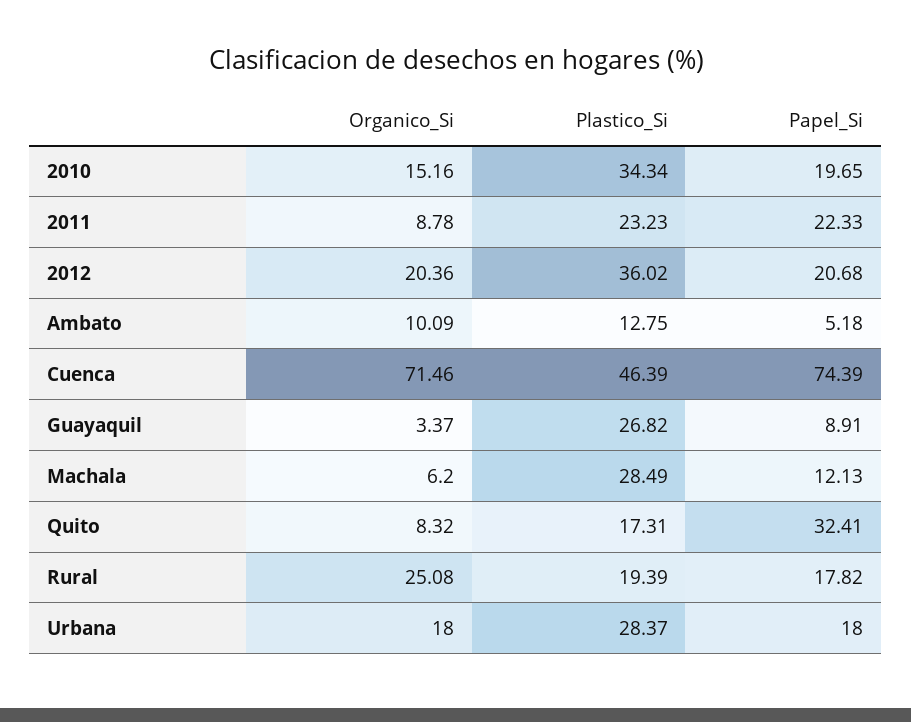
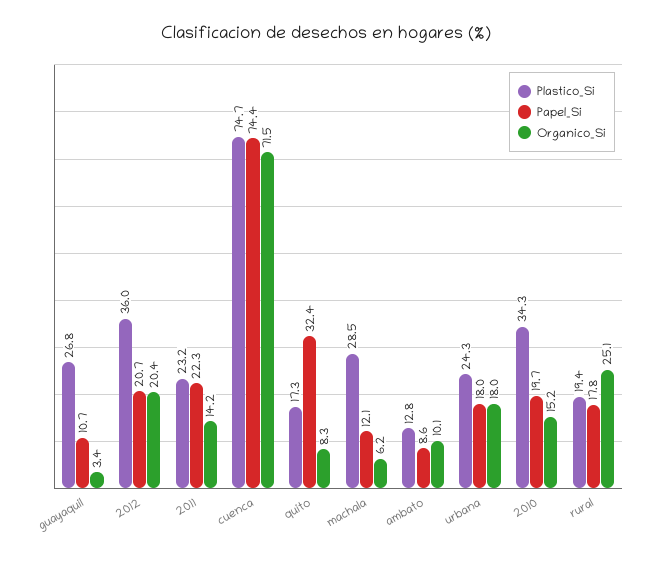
Organico_Si, 2011: 8.78 -> 14.2
Papel_Si, Ambato: 5.18 -> 8.6
Plastico_Si, Cuenca: 46.39 -> 74.7
Papel_Si, Guayaquil: 8.91 -> 10.7
Plastico_Si, Urbana: 28.37 -> 24.3

